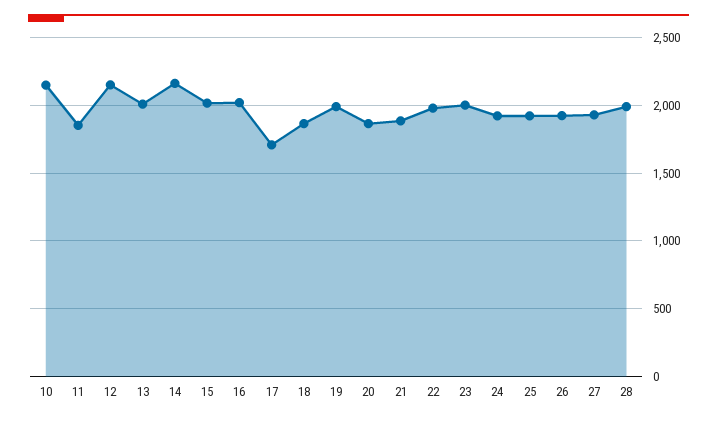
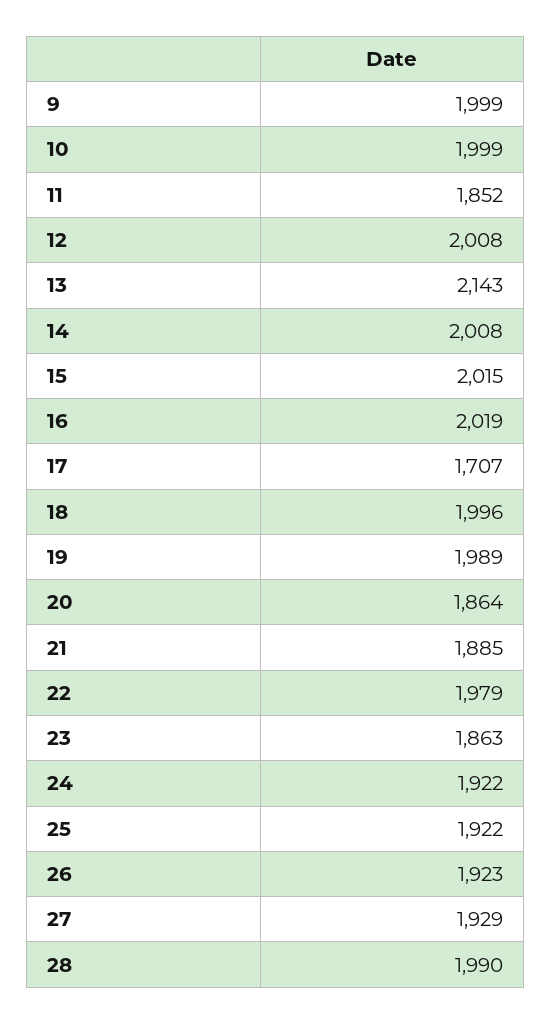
10: 2150 -> 1999
12: 2150 -> 2008
13: 2000 -> 2143
14: 2150 -> 2008
18: 1850 -> 1996
23: 2000 -> 1863
9: none -> 1999

